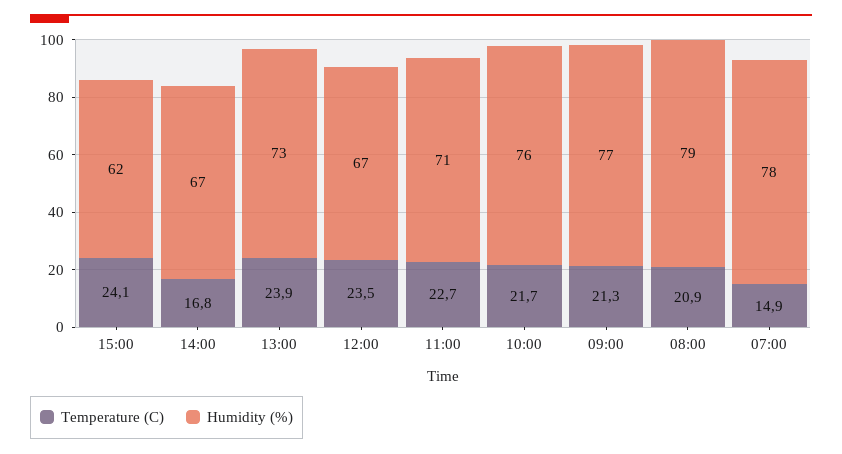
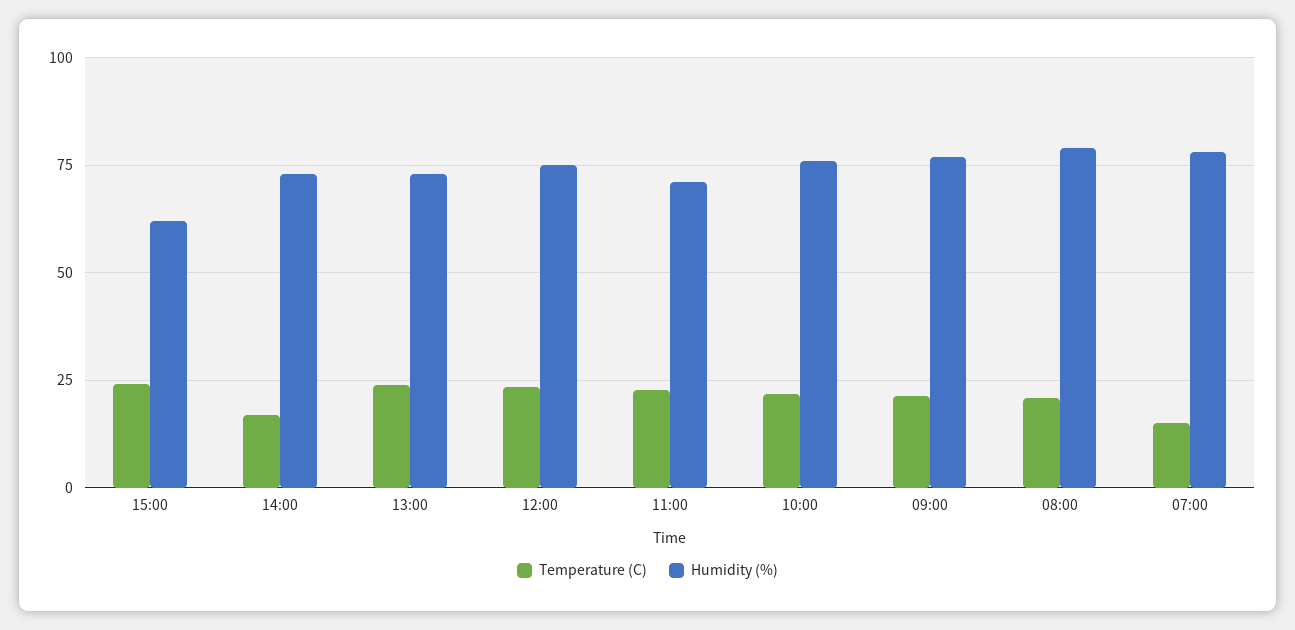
Humidity (%), 14:00: 67 -> 72.5
Humidity (%), 12:00: 67 -> 75

